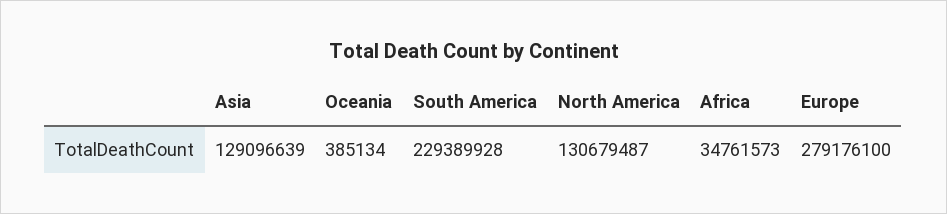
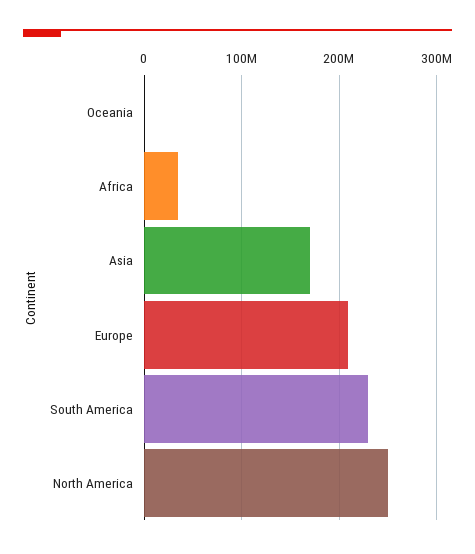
Asia: 129096639 -> 170000000
North America: 130679487 -> 250000000
Europe: 279176100 -> 210000000

